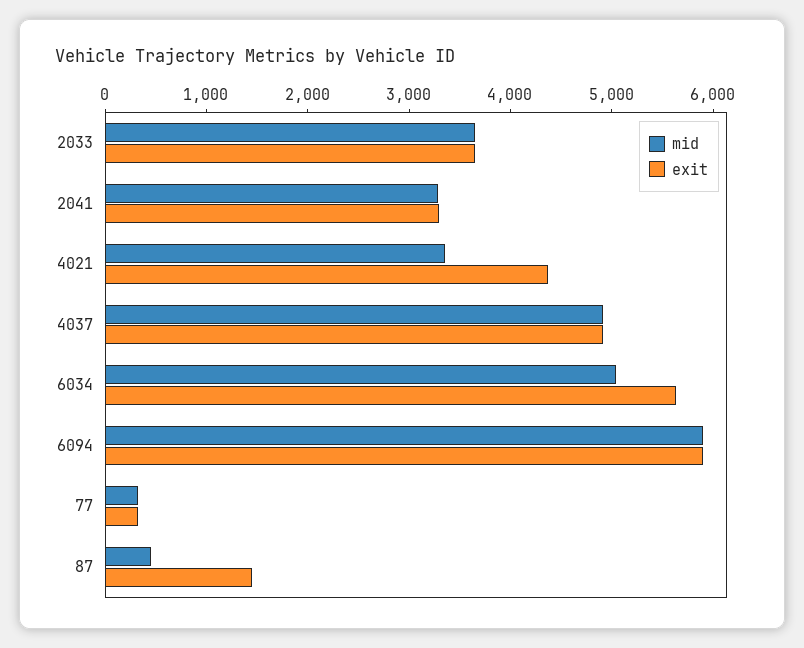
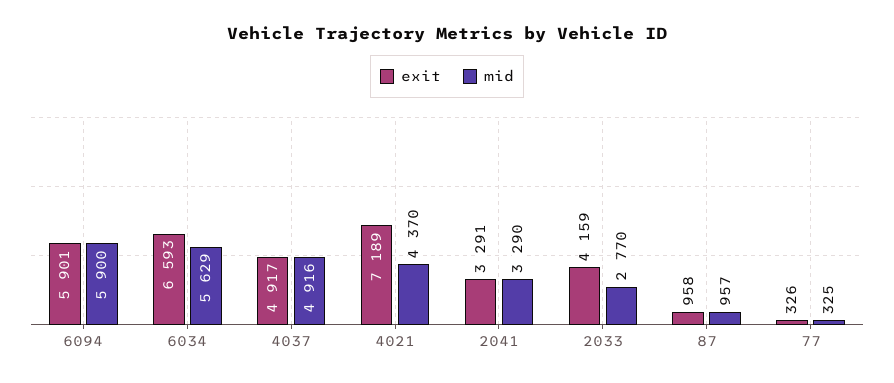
mid, 2033: 3600 -> 2770
exit, 2033: 3600 -> 4159
mid, 4021: 3400 -> 4370
exit, 4021: 4400 -> 7189
mid, 6034: 5000 -> 5629
exit, 6034: 5600 -> 6593
mid, 87: 400 -> 957
exit, 87: 1400 -> 958

